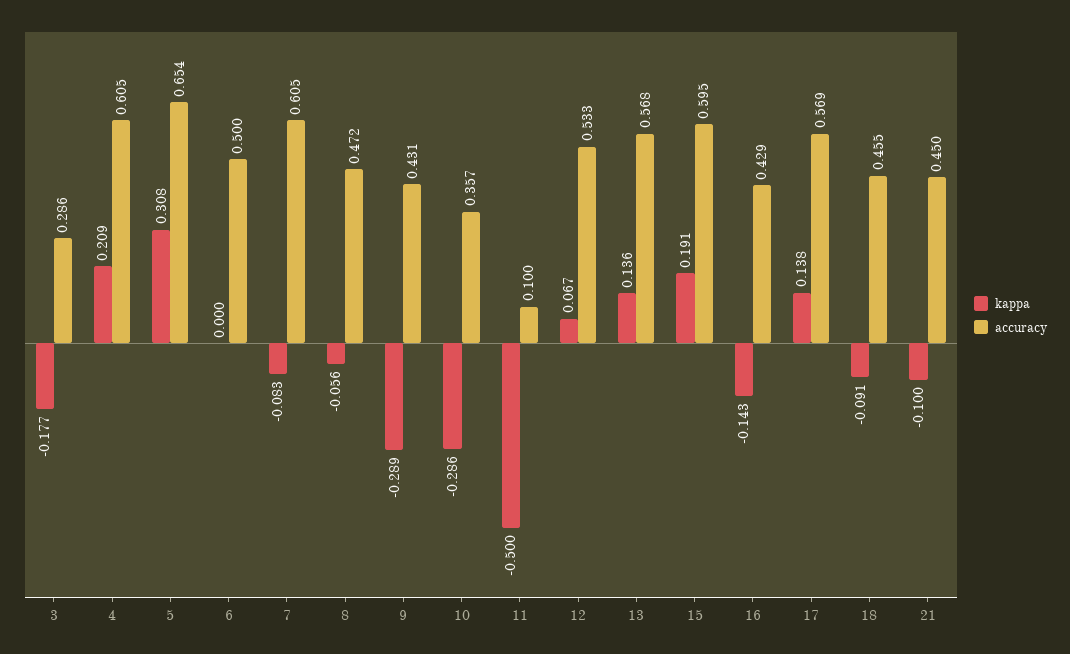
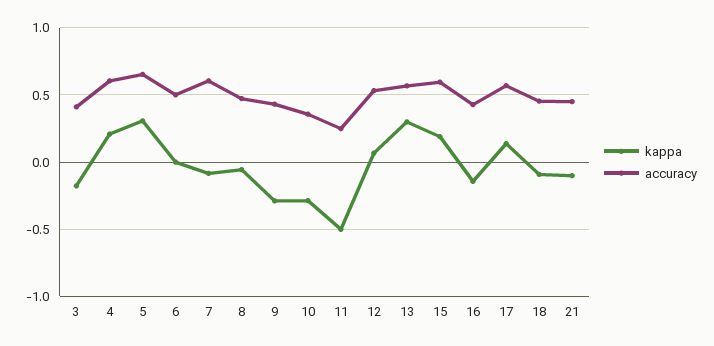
accuracy, 3: 0.286 -> 0.4
accuracy, 11: 0.1 -> 0.25
kappa, 13: 0.136 -> 0.3

